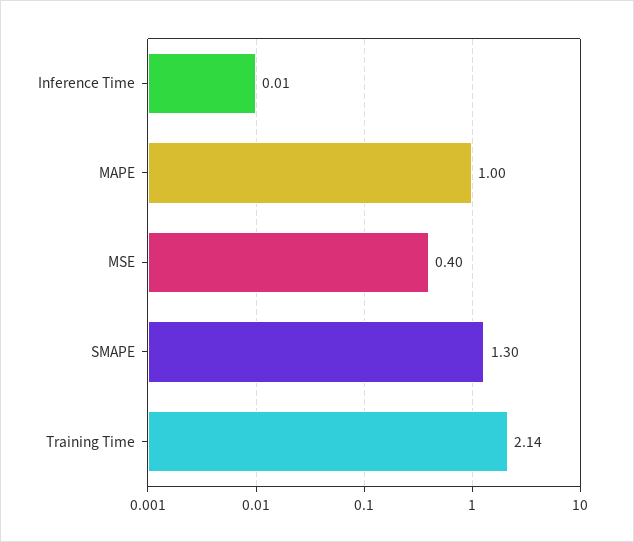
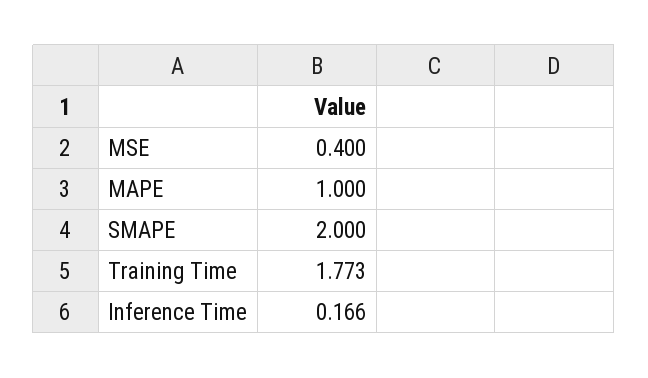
Inference Time: 0.01 -> 0.166
SMAPE: 1.3 -> 2
Training Time: 2.14 -> 1.773

